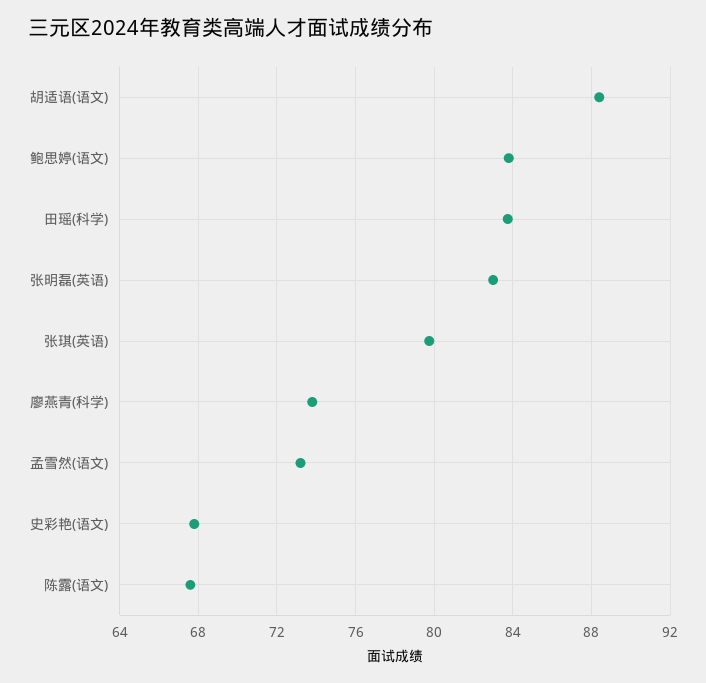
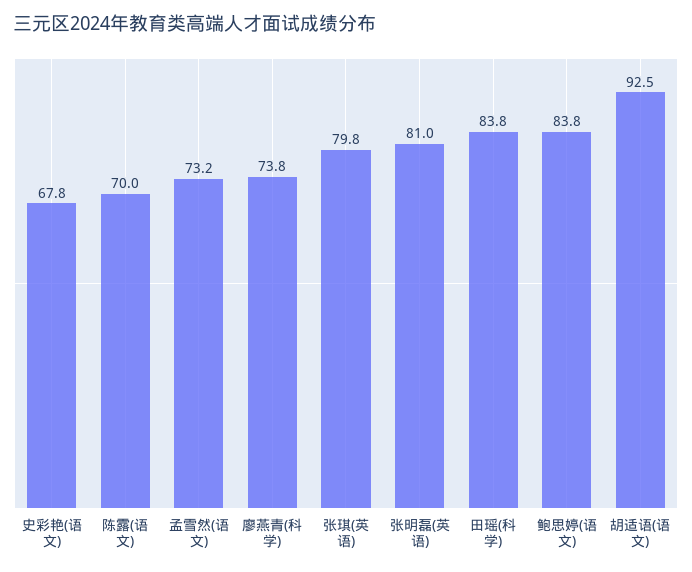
胡适语(语文): 88.5 -> 92.5
张明磊(英语): 83 -> 81
陈露(语文): 67.5 -> 70

